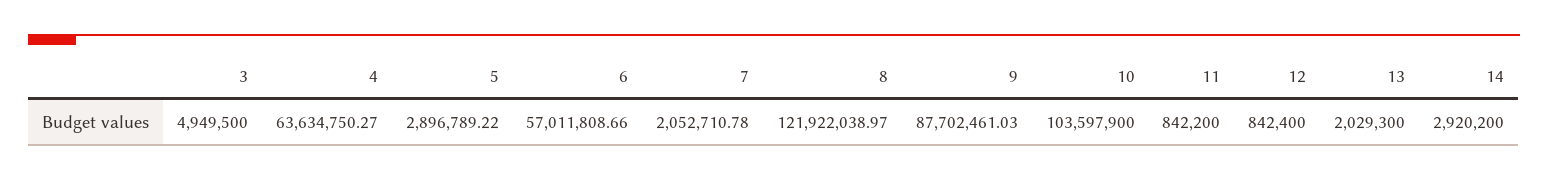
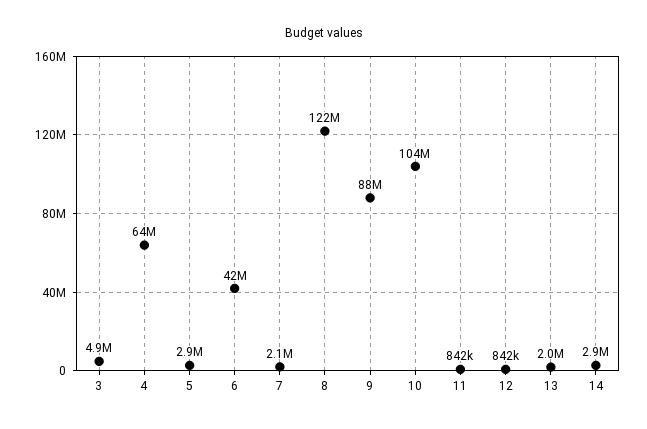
6: 57011808.66 -> 42000000

